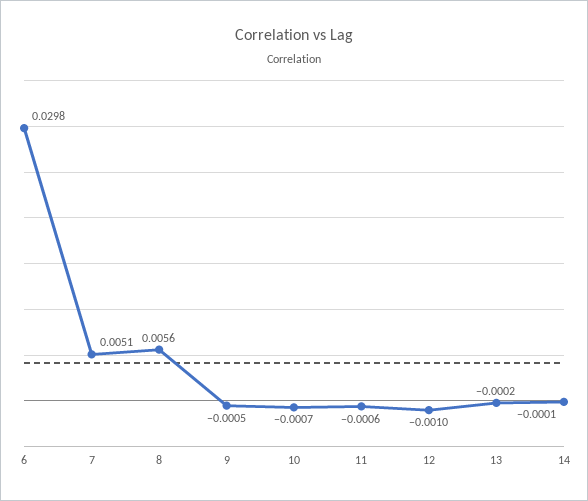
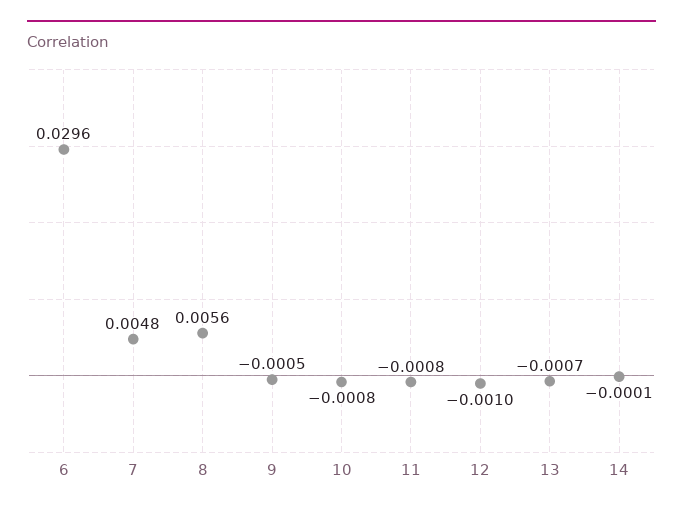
6: 0.0298 -> 0.0296
7: 0.0051 -> 0.0048
10: -0.0007 -> -0.0008
11: -0.0006 -> -0.0008
13: -0.0002 -> -0.0007

